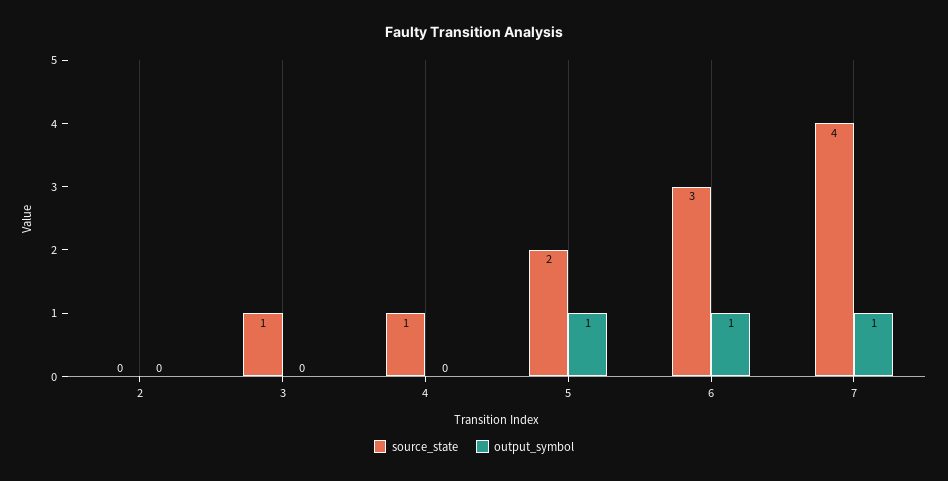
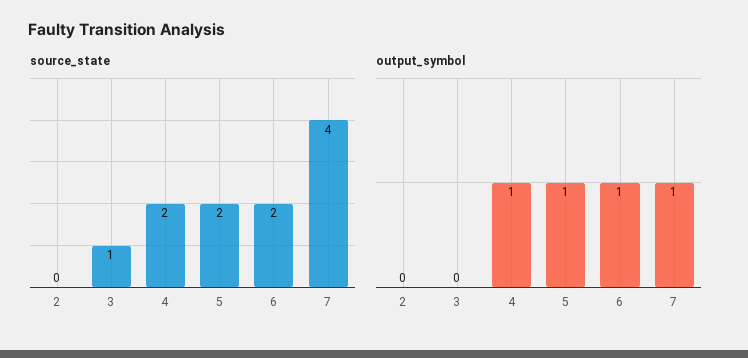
source_state, 4: 1 -> 2
output_symbol, 4: 0 -> 1
source_state, 6: 3 -> 2

